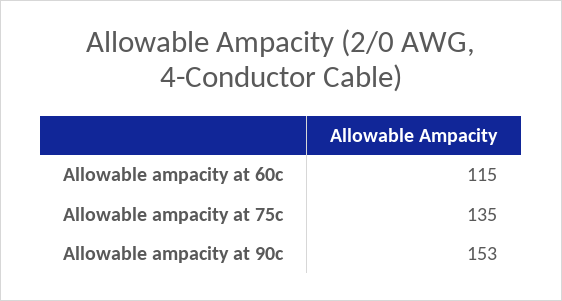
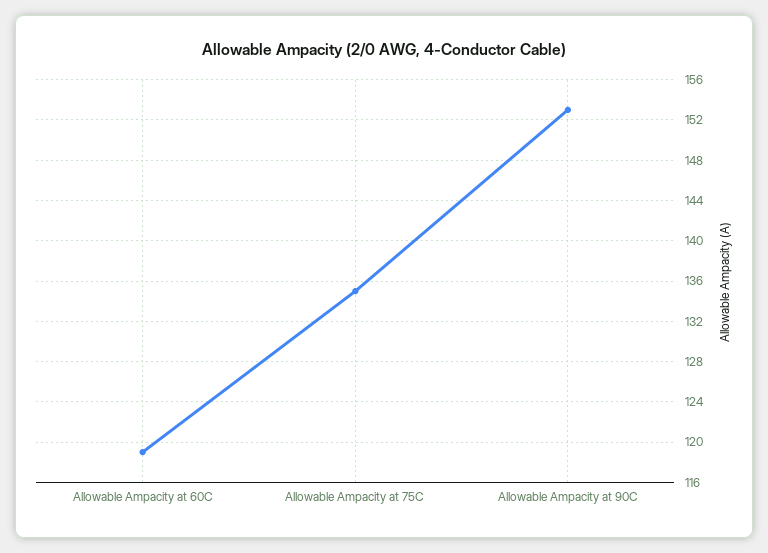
Allowable ampacity at 60c: 115 -> 119

